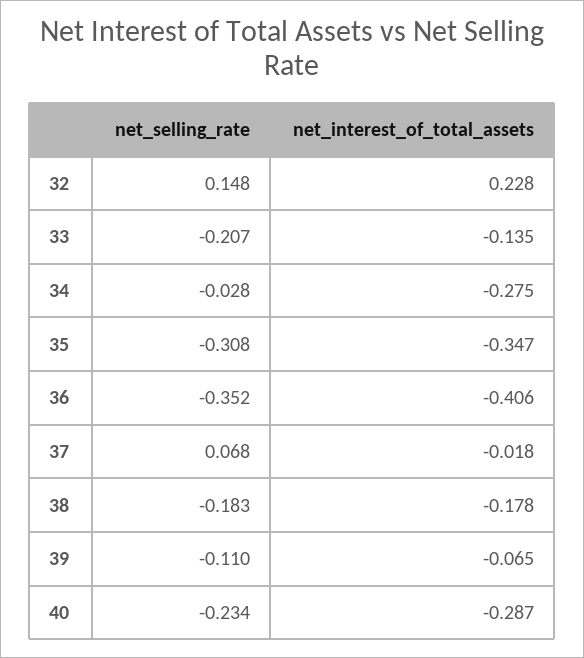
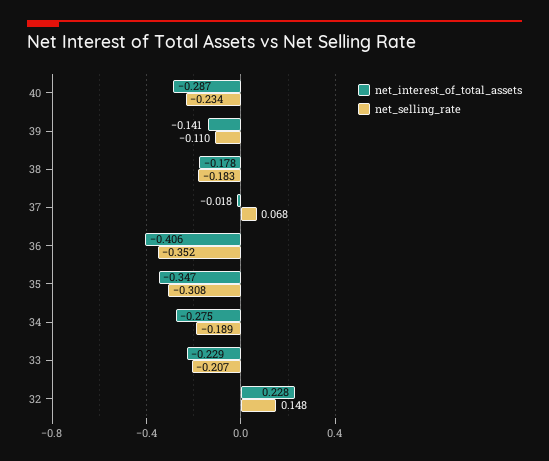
net_interest_of_total_assets, 33: -0.135 -> -0.229
net_selling_rate, 34: -0.028 -> -0.189
net_interest_of_total_assets, 39: -0.065 -> -0.141

